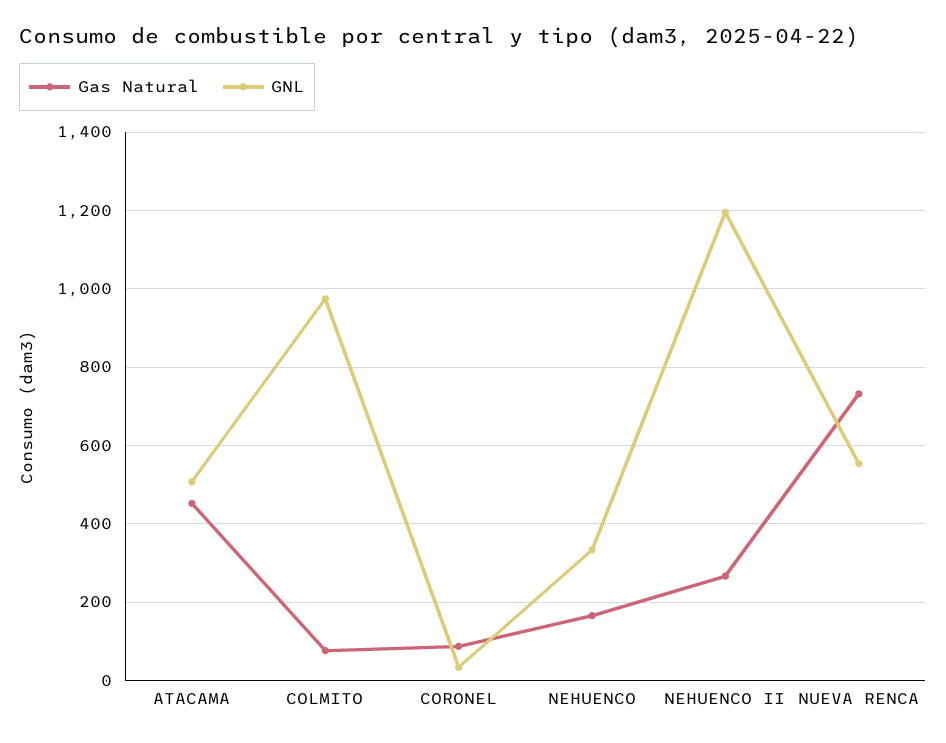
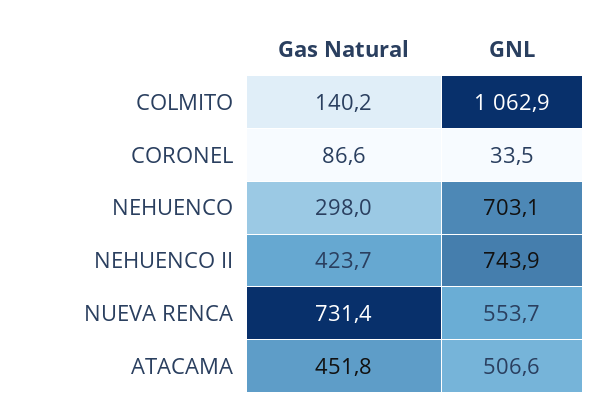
Gas Natural, COLMITO: 80 -> 140.2
GNL, COLMITO: 980 -> 1062.9
Gas Natural, NEHUENCO: 160 -> 298
GNL, NEHUENCO: 340 -> 703.1
Gas Natural, NEHUENCO II: 260 -> 423.7
GNL, NEHUENCO II: 1200 -> 743.9

